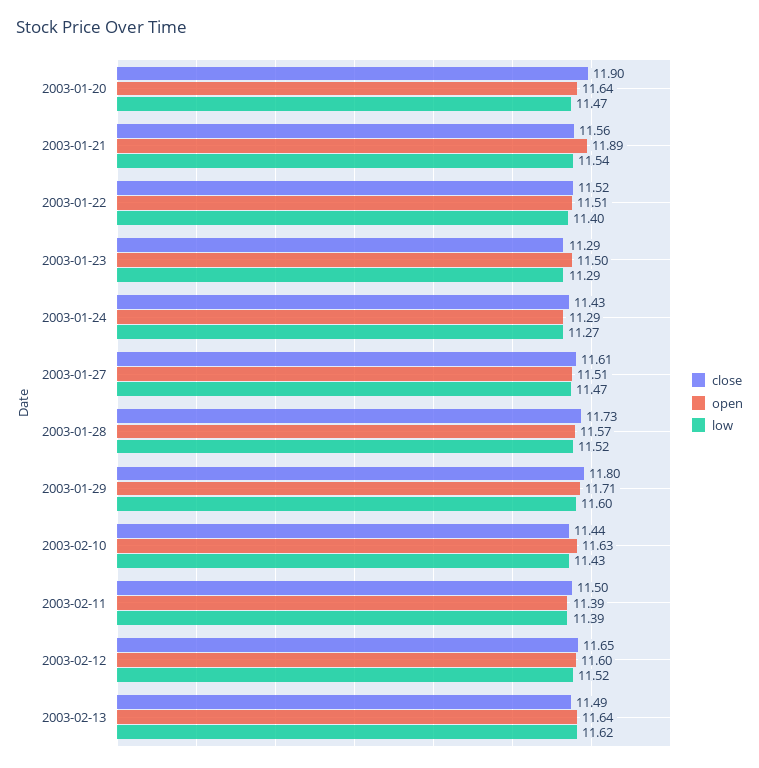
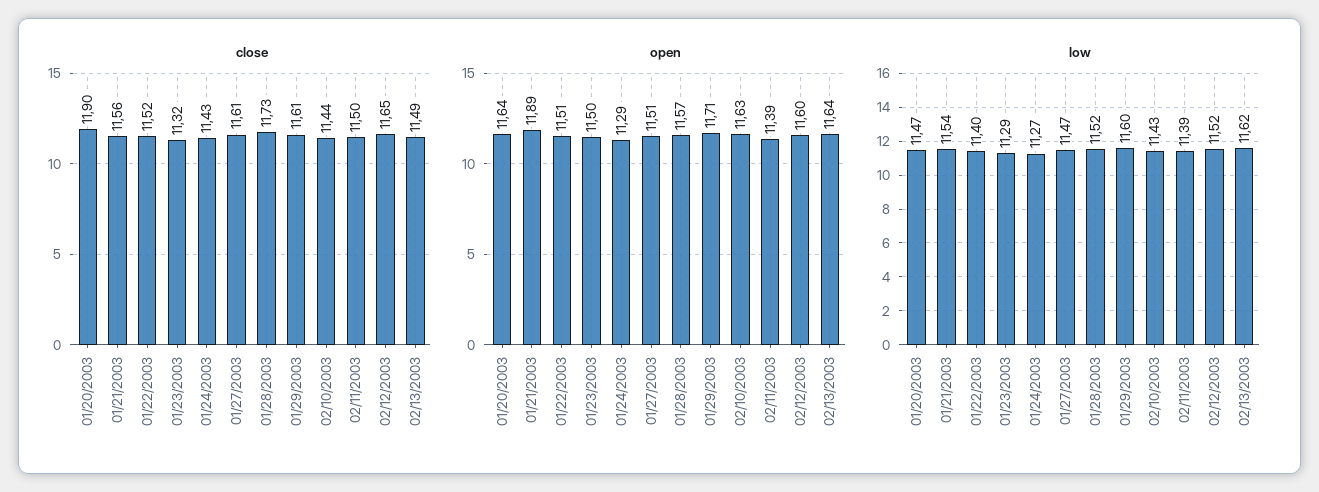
close, 2003-01-23: 11.29 -> 11.32
close, 2003-01-29: 11.8 -> 11.61

